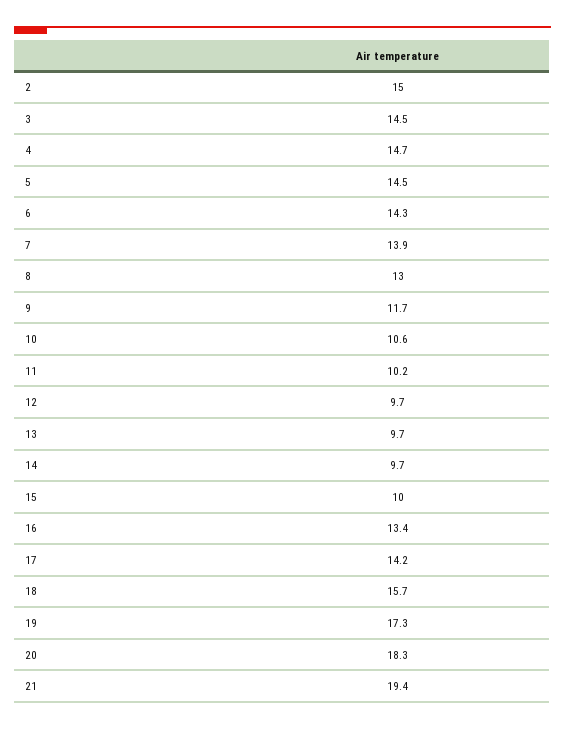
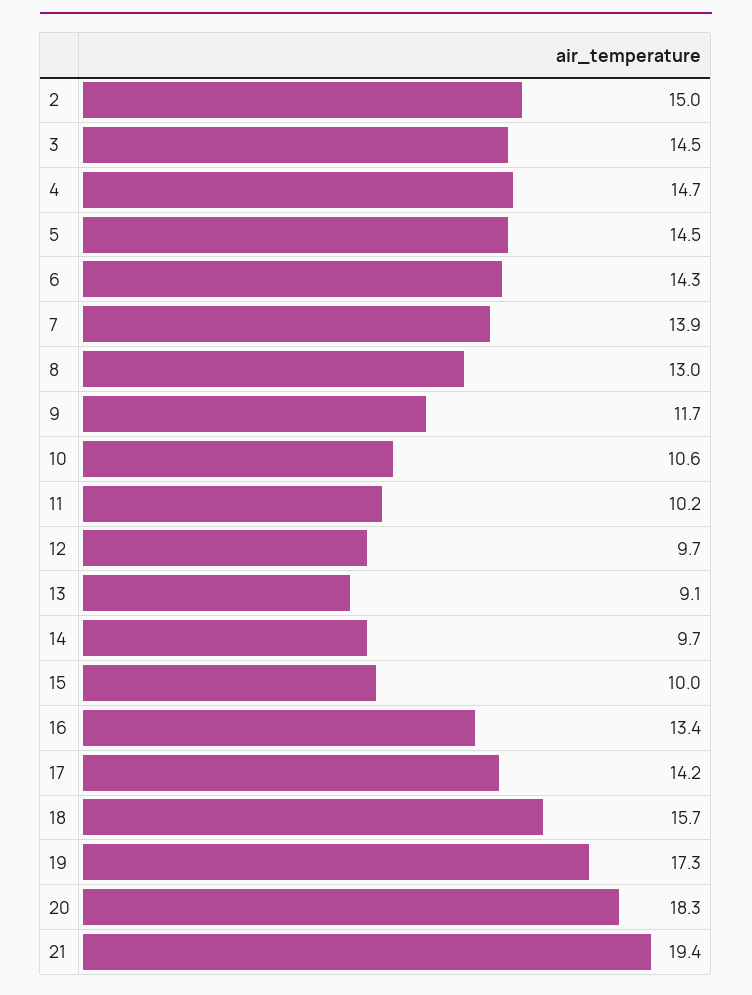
13: 9.7 -> 9.1

